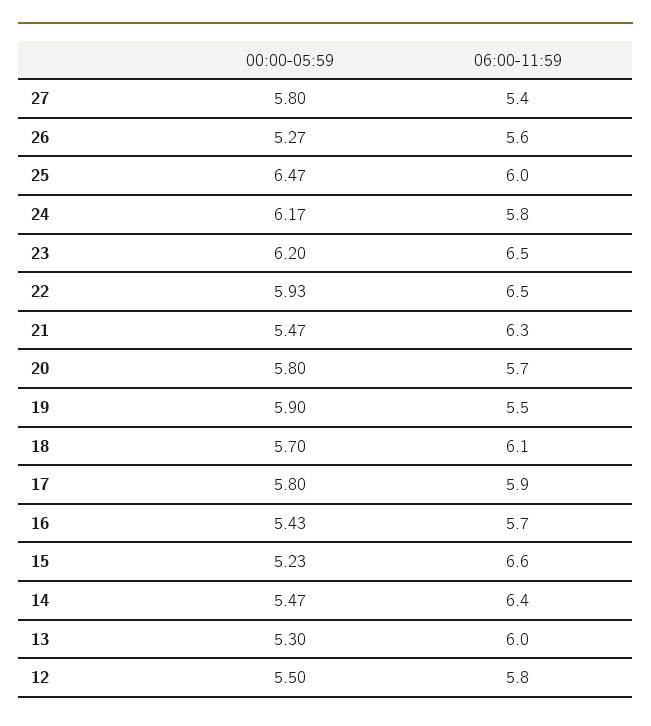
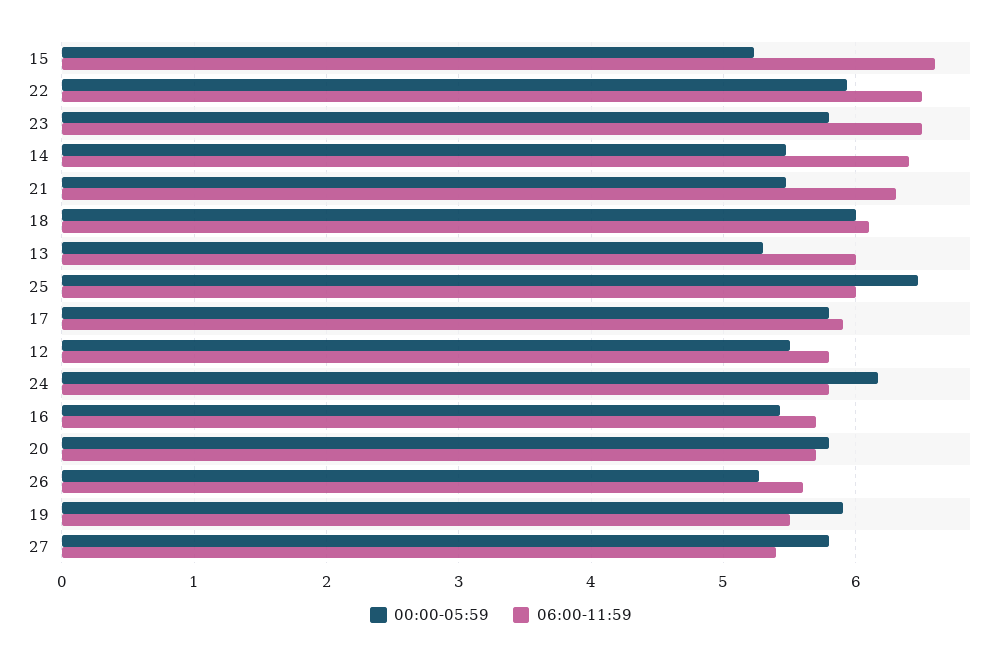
00:00-05:59, 23: 6.2 -> 5.8
00:00-05:59, 18: 5.7 -> 6

